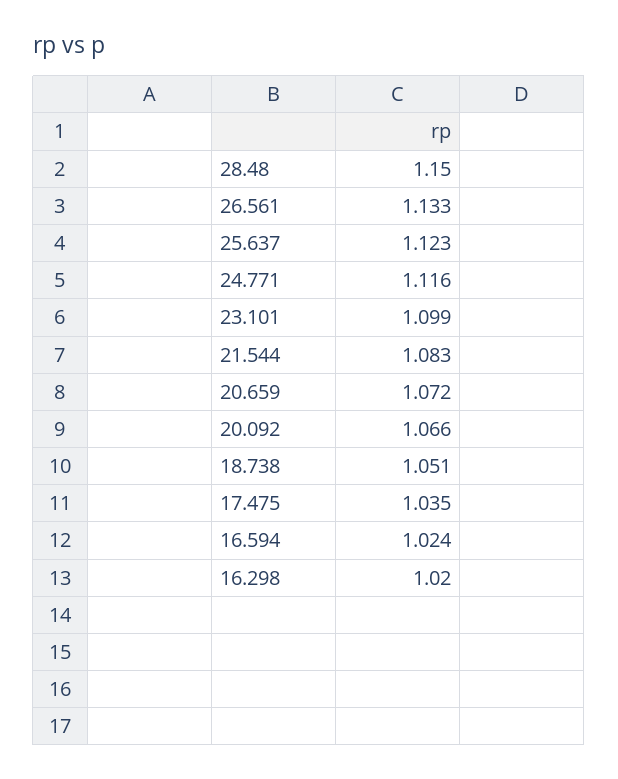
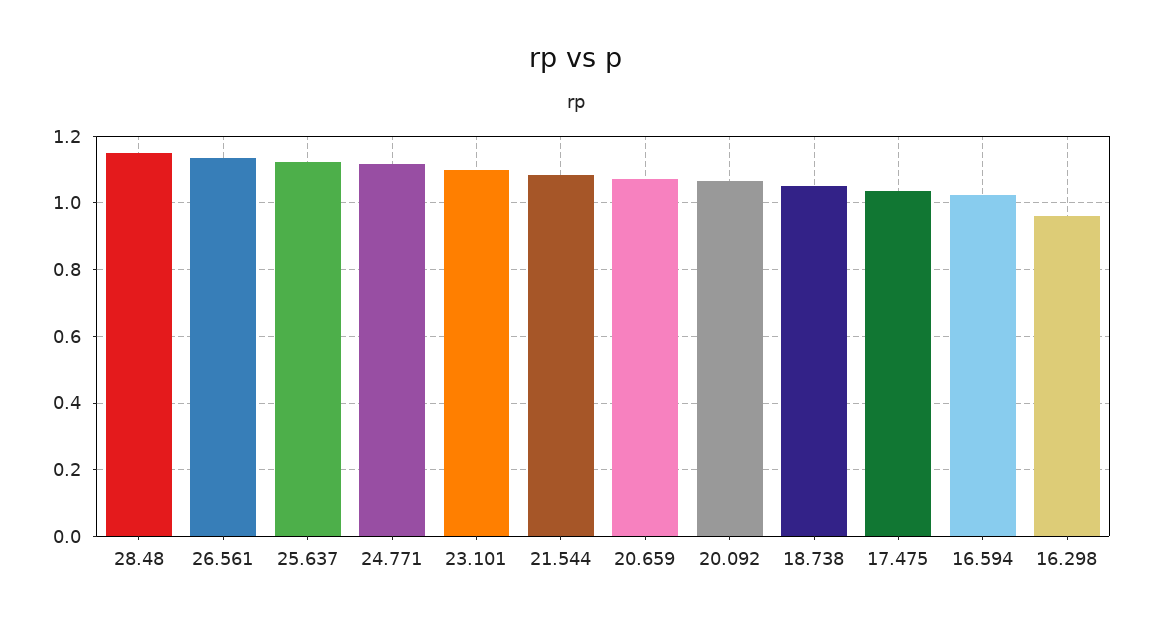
16.298: 1.02 -> 0.96

